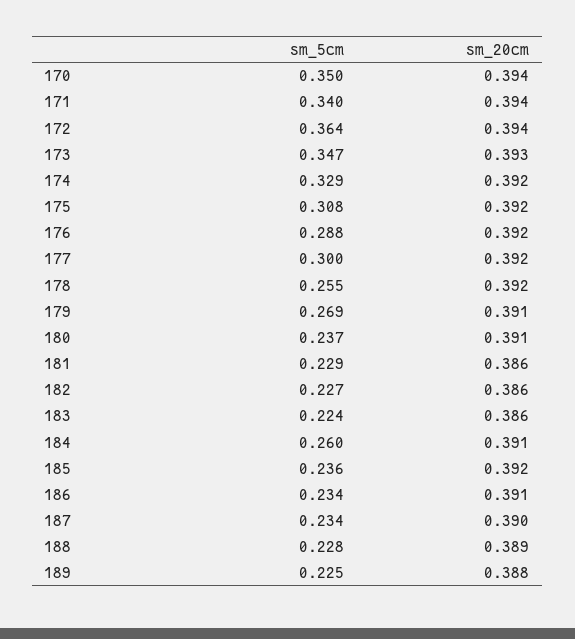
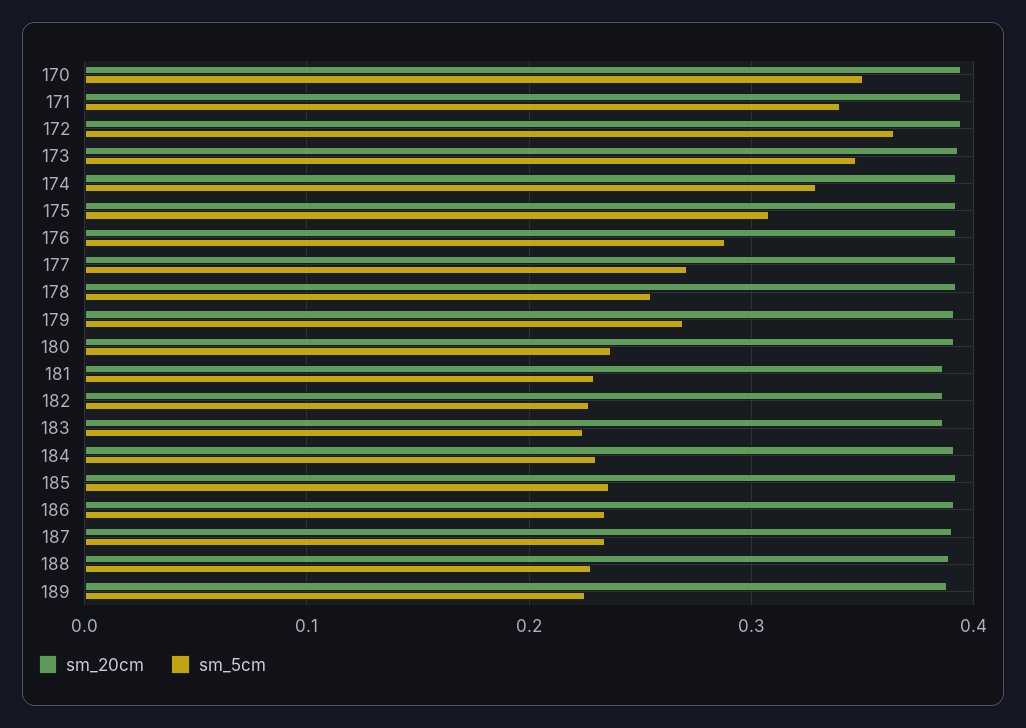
sm_5cm, 177: 0.3 -> 0.27
sm_5cm, 184: 0.26 -> 0.23

